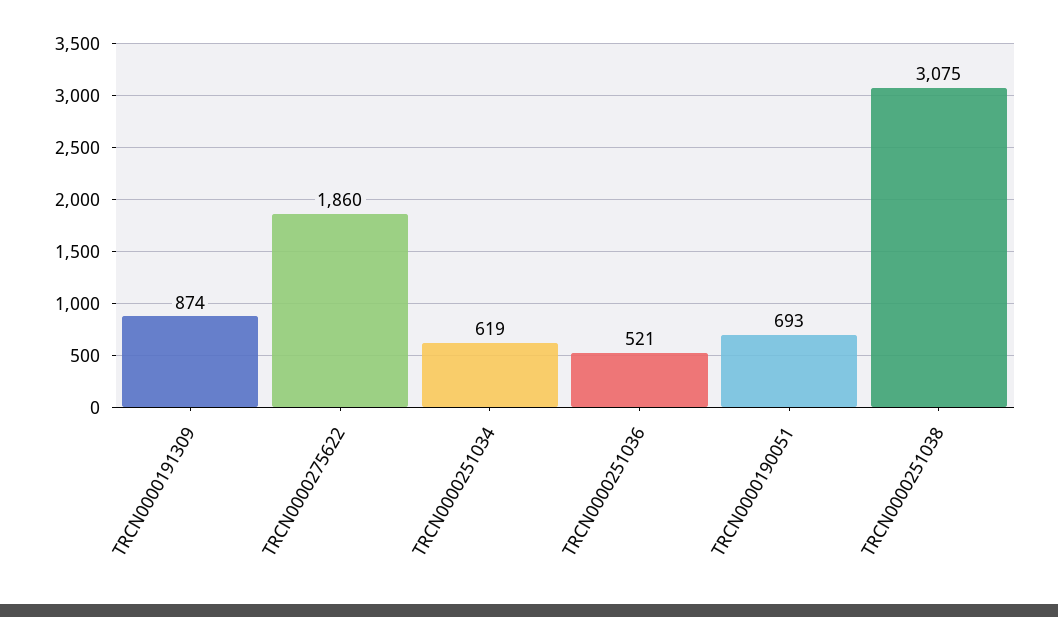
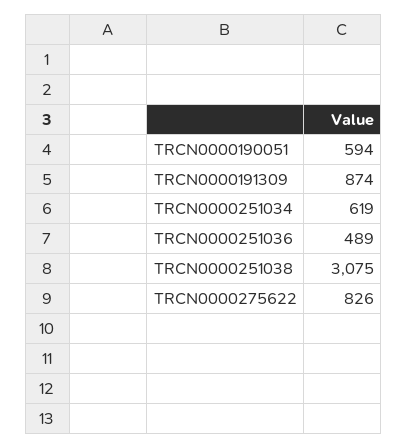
TRCN0000275622: 1860 -> 826
TRCN0000251036: 521 -> 489
TRCN0000190051: 693 -> 594

